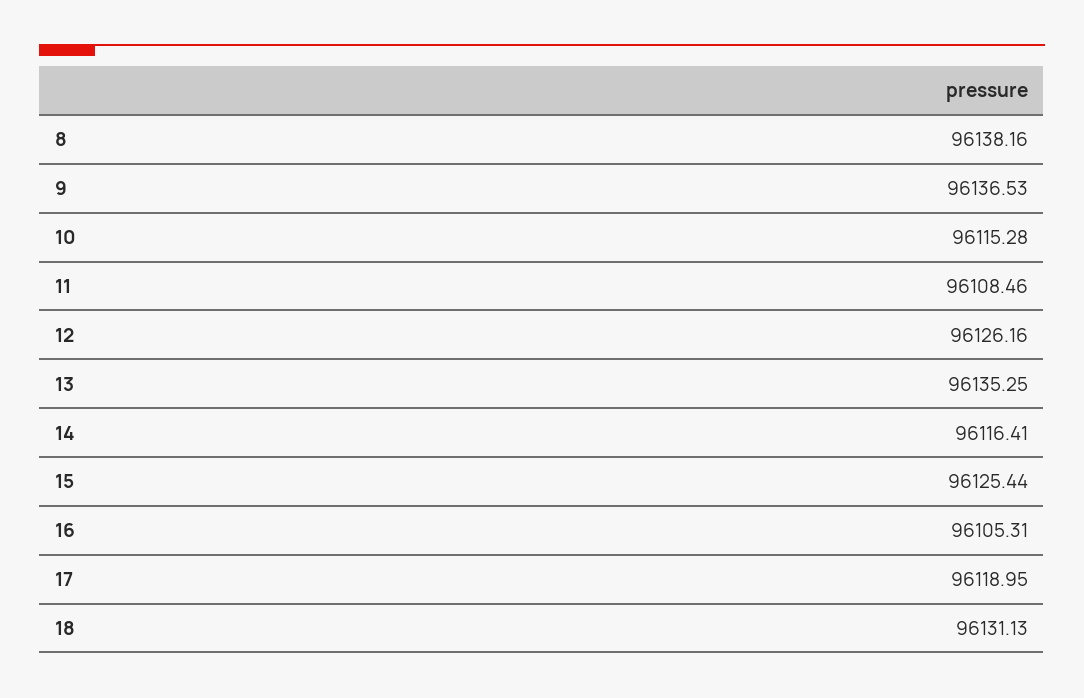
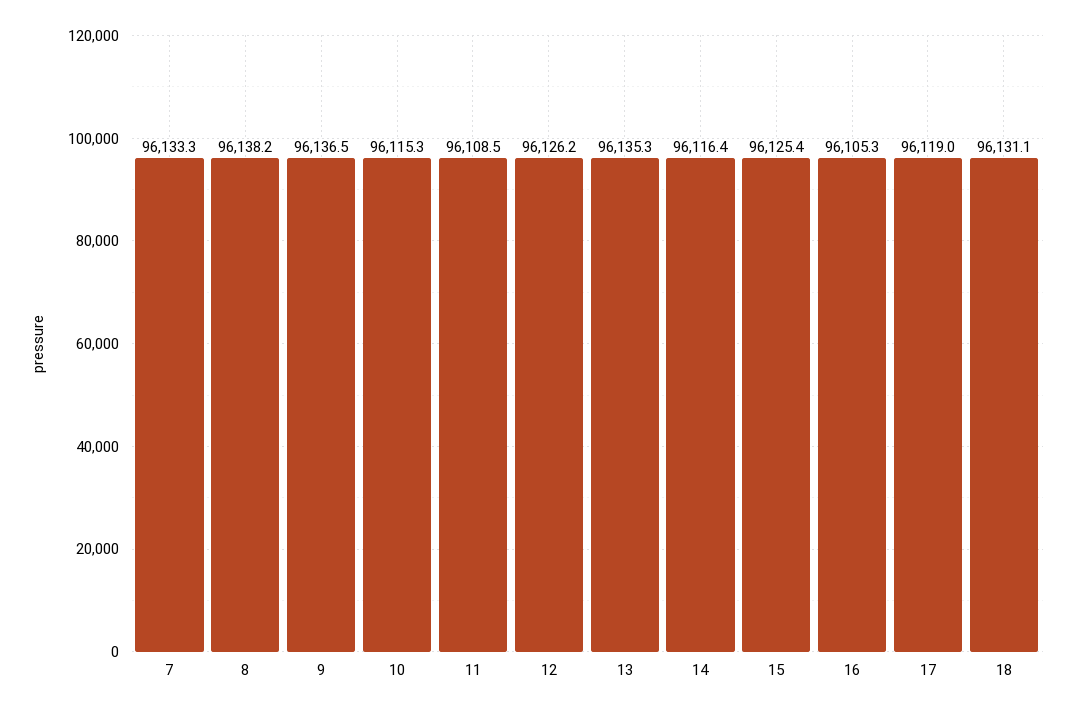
7: none -> 96133.3

